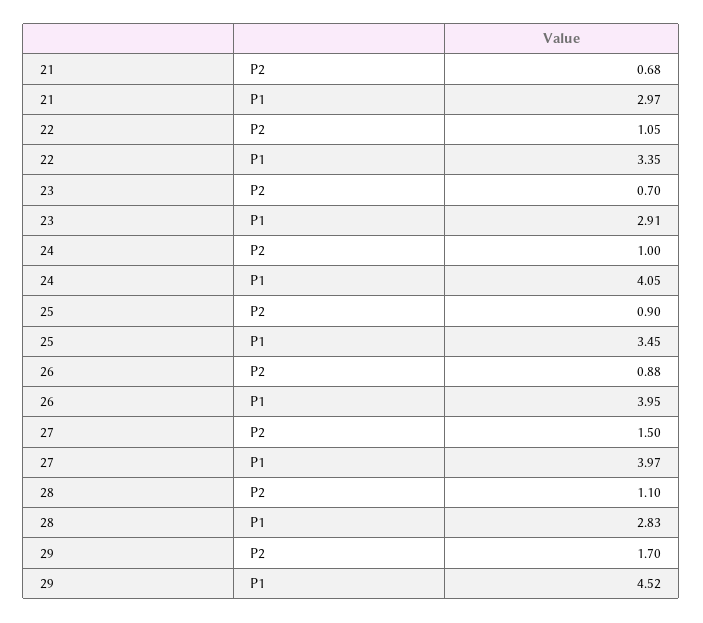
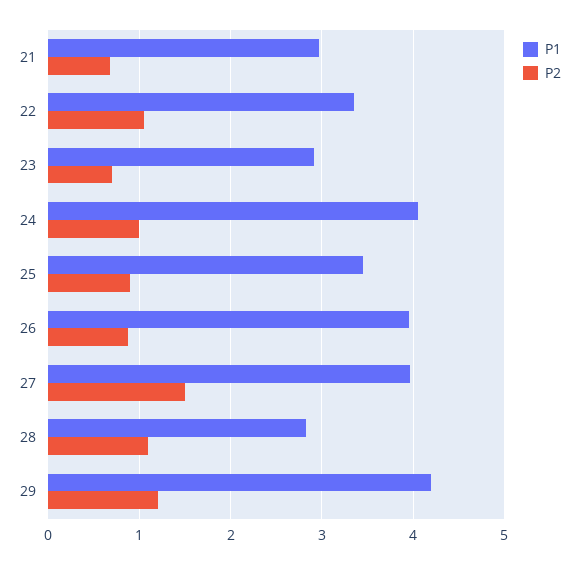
P2, 29: 1.7 -> 1.2
P1, 29: 4.52 -> 4.2

